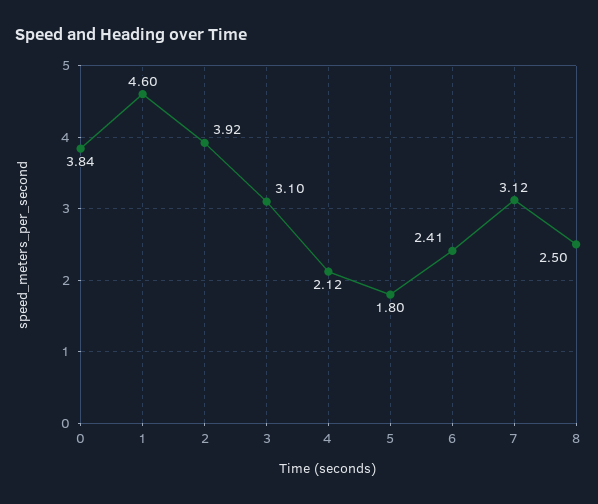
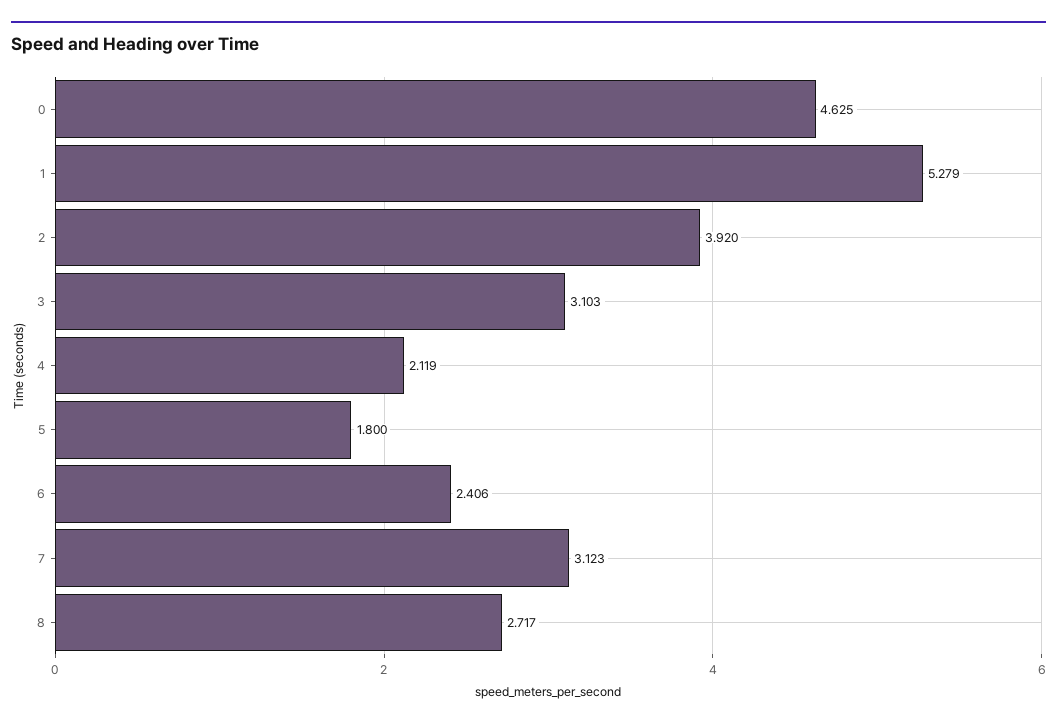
0: 3.84 -> 4.625
1: 4.6 -> 5.279
8: 2.5 -> 2.717

